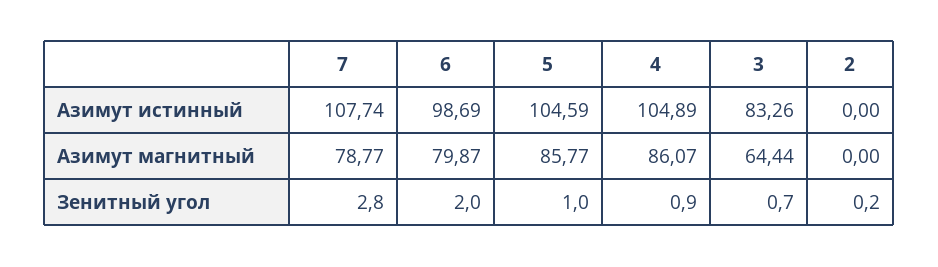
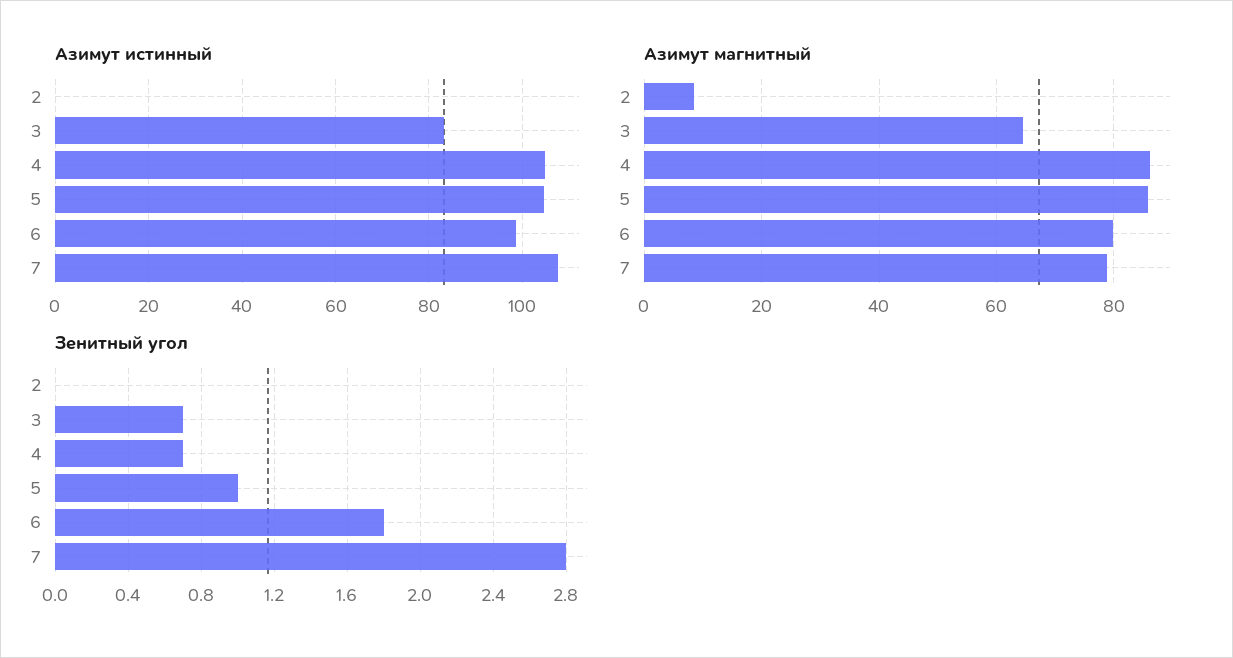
Азимут магнитный, 2: 0 -> 8
Зенитный угол, 6: 2 -> 1.8
Зенитный угол, 4: 0.9 -> 0.7
Зенитный угол, 2: 0.2 -> 0

